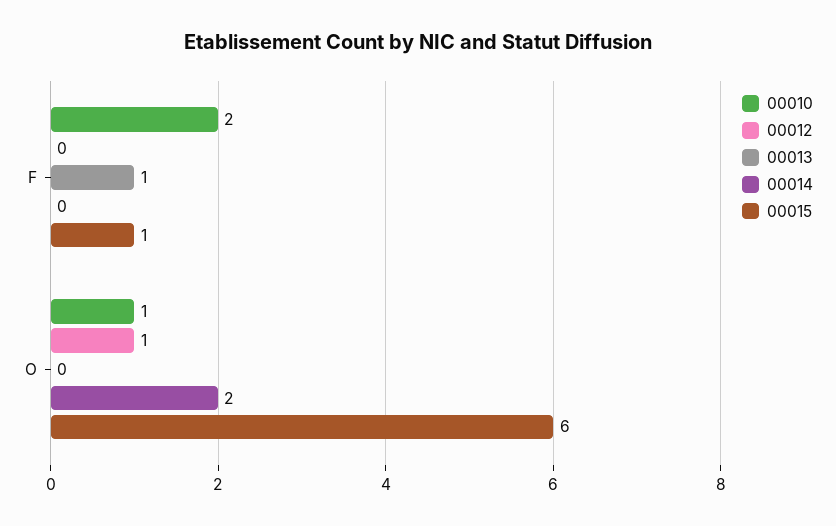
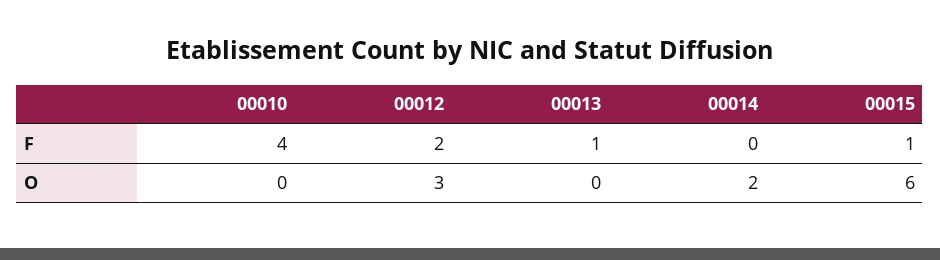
00010, F: 2 -> 4
00012, F: 0 -> 2
00010, O: 1 -> 0
00012, O: 1 -> 3

